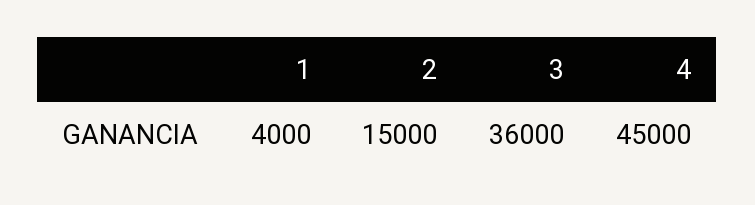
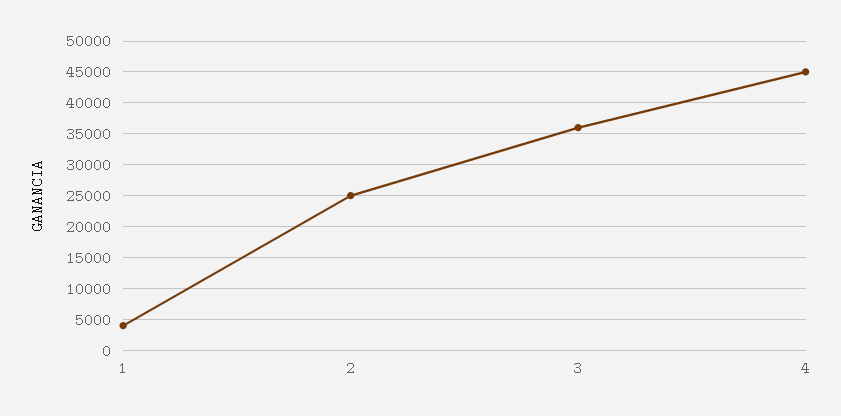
2: 15000 -> 25000

